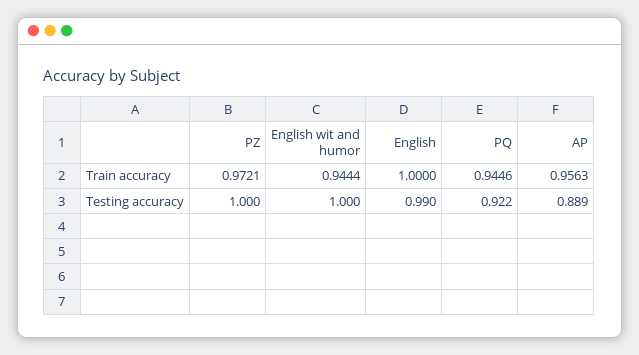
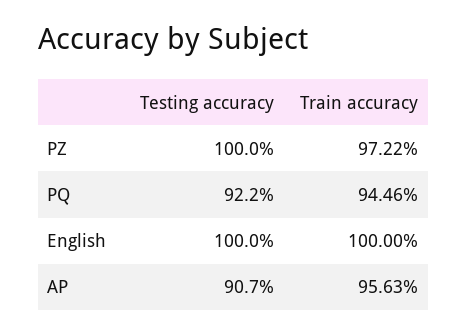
PZ, Train accuracy: 0.9721 -> 0.9722
English wit and humor, Train accuracy: 0.9444 -> none
English wit and humor, Testing accuracy: 1 -> none
English, Testing accuracy: 0.99 -> 1
AP, Testing accuracy: 0.889 -> 0.907

